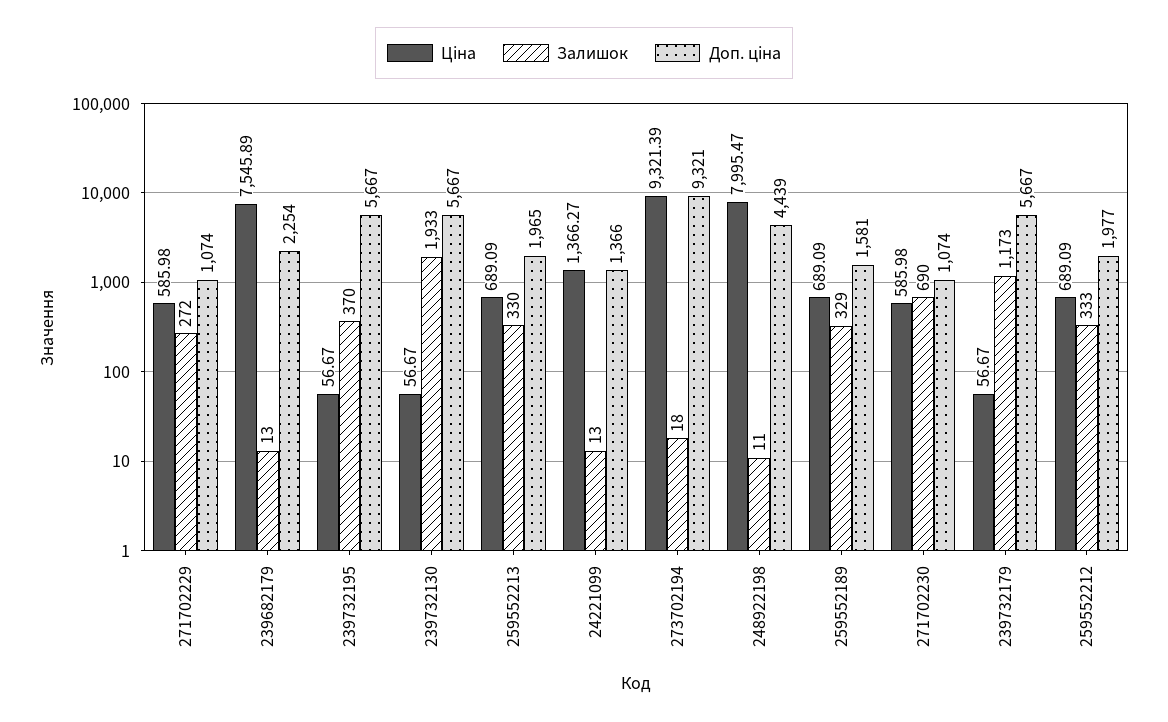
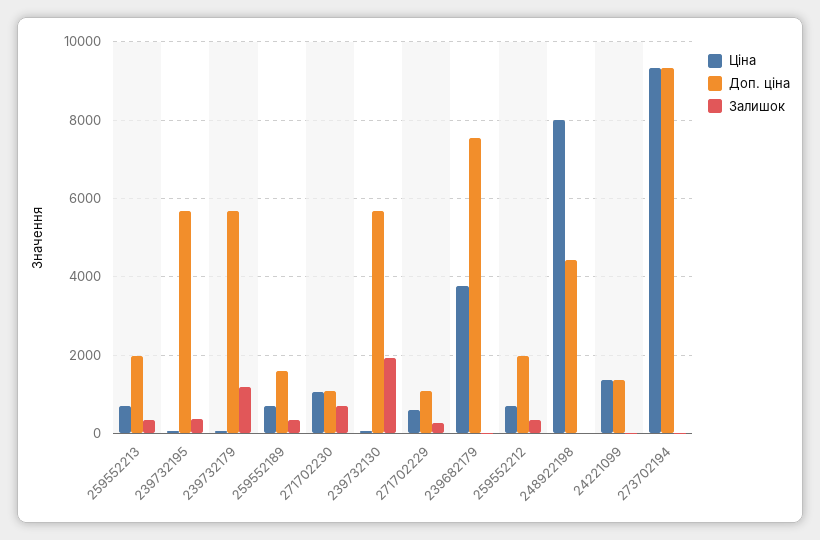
Ціна, 239682179: 7545.89 -> 3800
Доп. ціна, 239682179: 2254 -> 7600
Ціна, 271702230: 585.98 -> 1000

